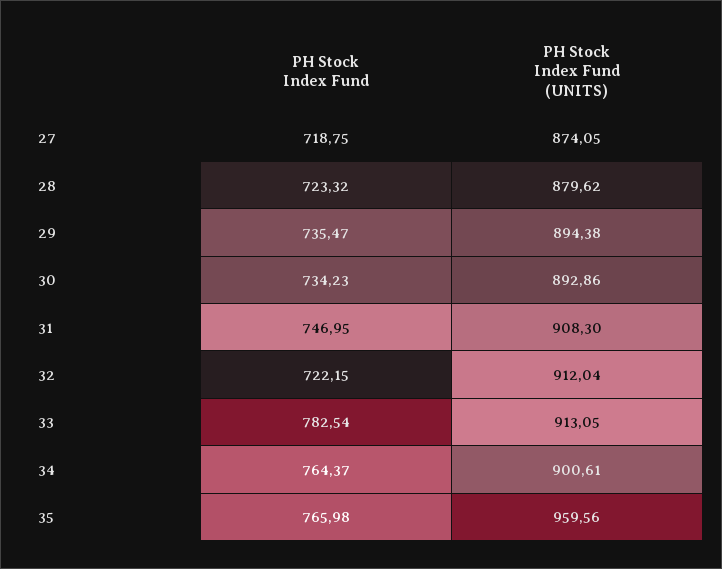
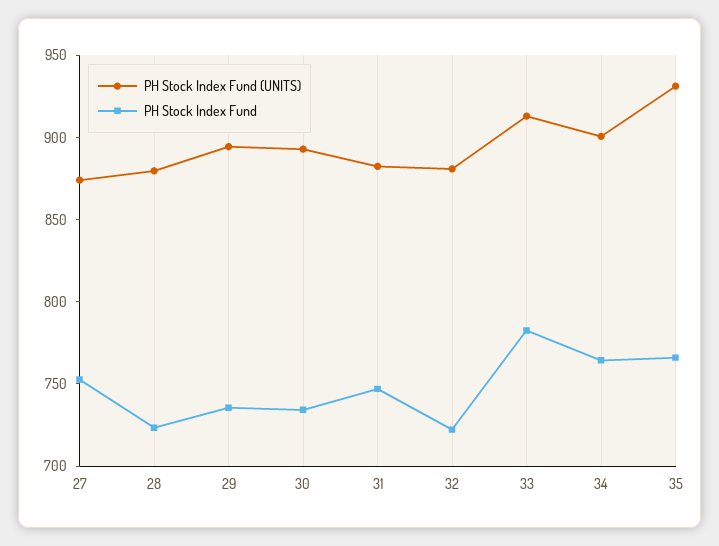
PH Stock Index Fund, 27: 718.75 -> 750
PH Stock Index Fund (UNITS), 31: 908.3 -> 880
PH Stock Index Fund (UNITS), 32: 912.04 -> 880
PH Stock Index Fund (UNITS), 35: 959.56 -> 930

